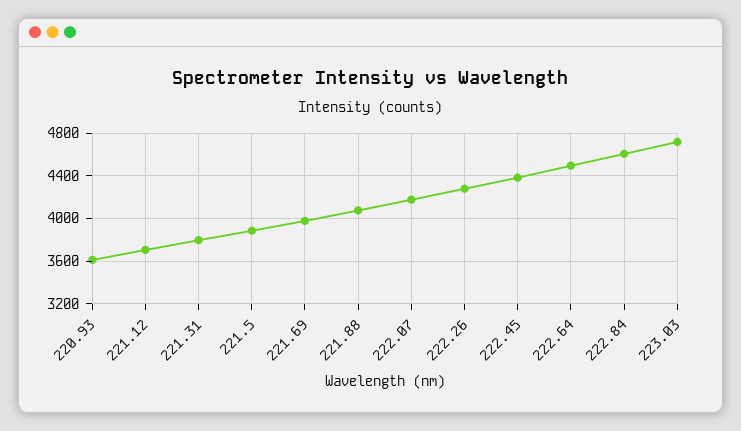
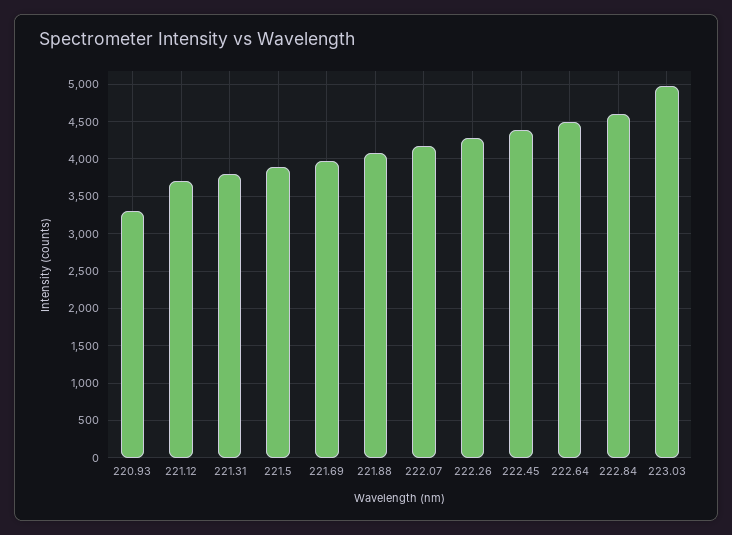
220.93: 3600 -> 3300
223.03: 4700 -> 5000

